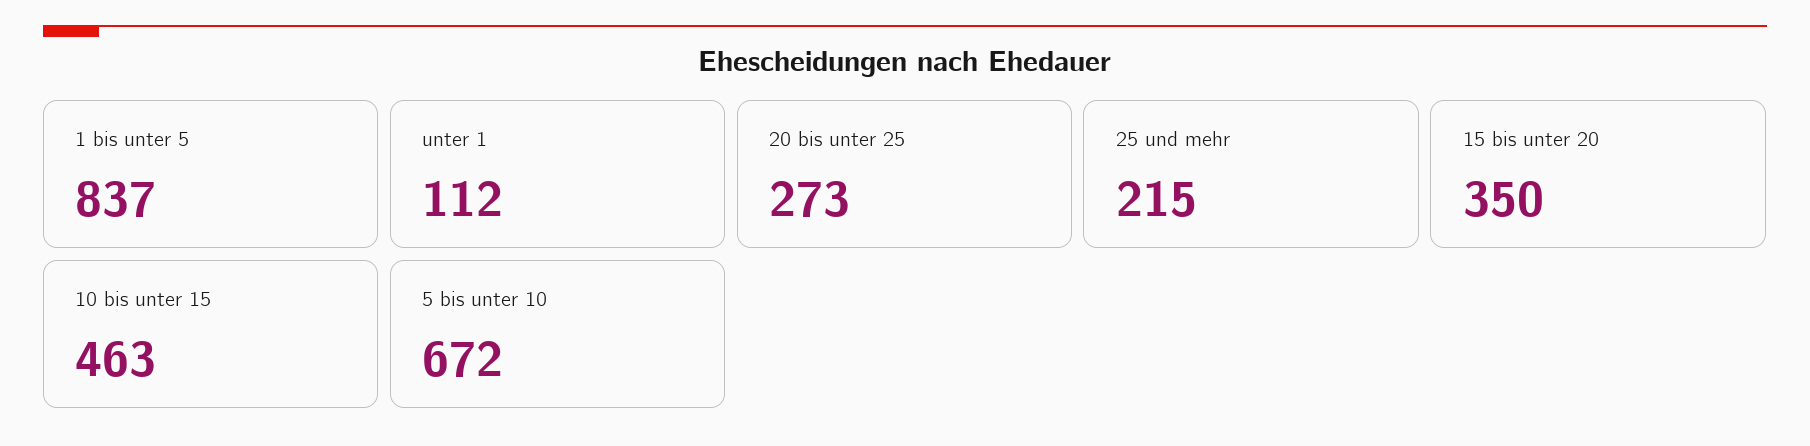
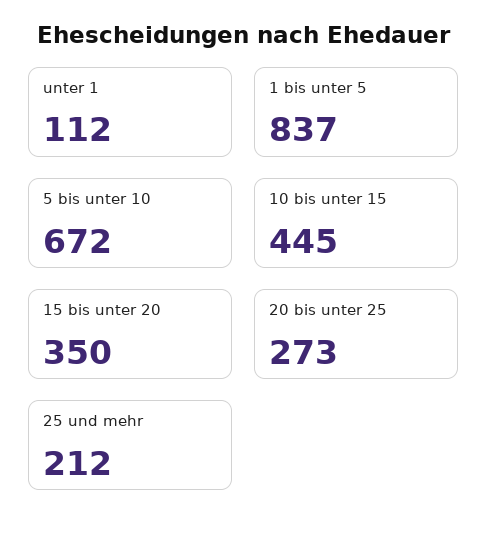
25 und mehr: 215 -> 212
10 bis unter 15: 463 -> 445

